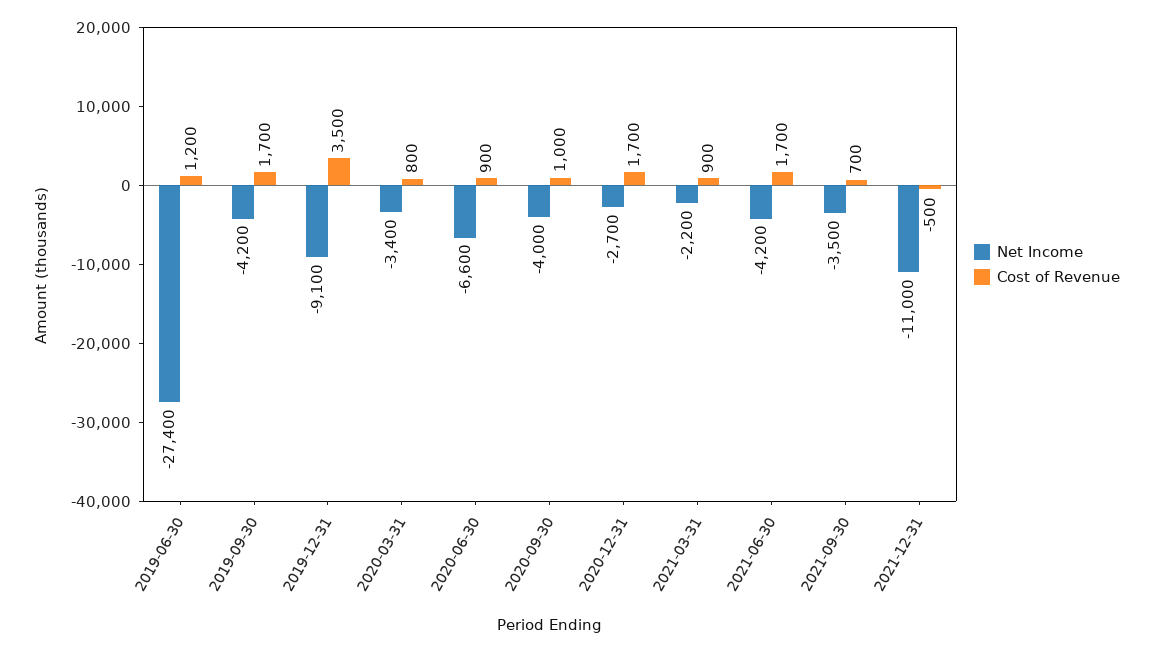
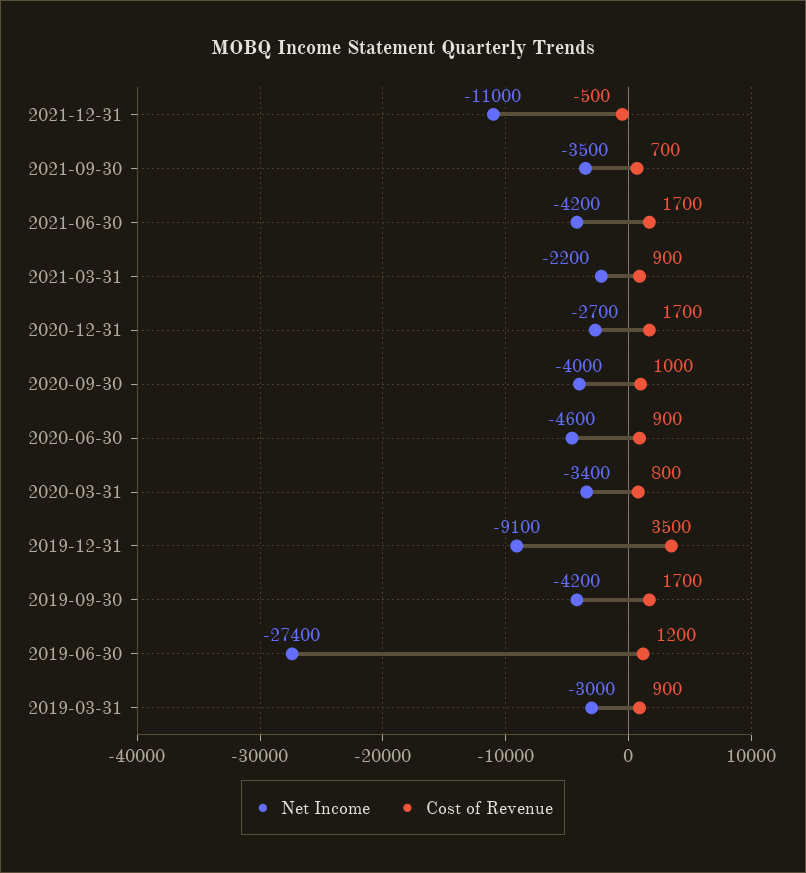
Net Income, 2020-06-30: -6600 -> -4600
Net Income, 2019-03-31: none -> -3000
Cost of Revenue, 2019-03-31: none -> 900

